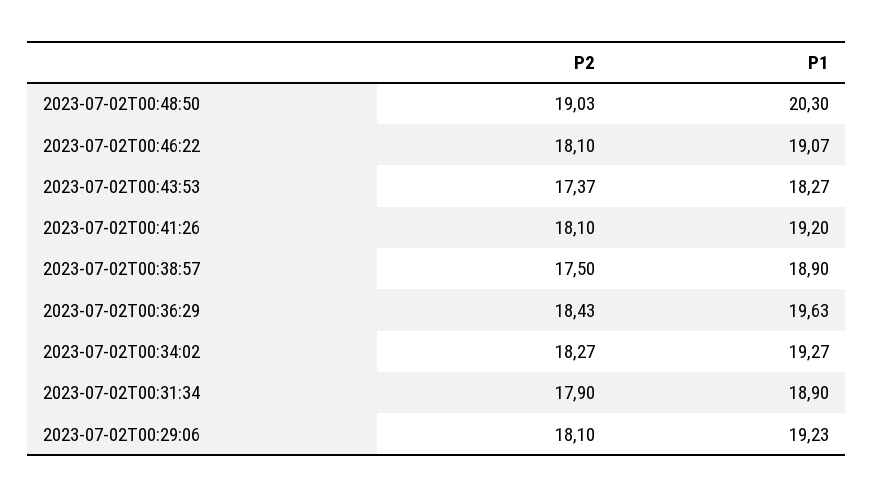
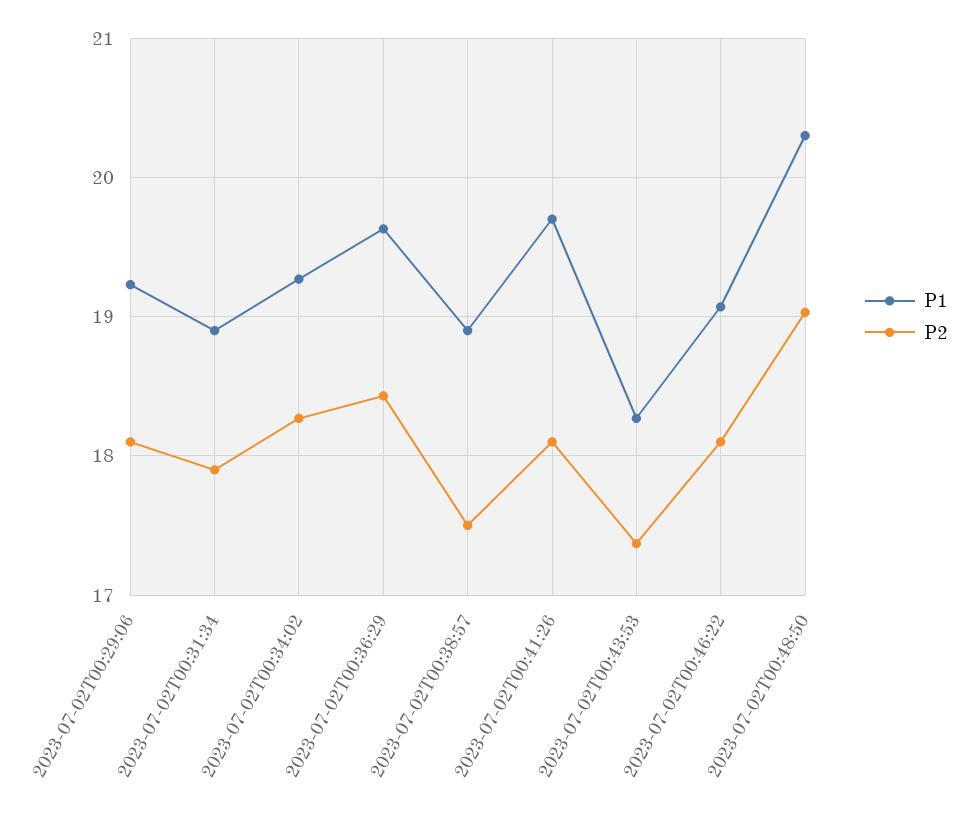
P1, 2023-07-02T00:41:26: 19.2 -> 19.7

